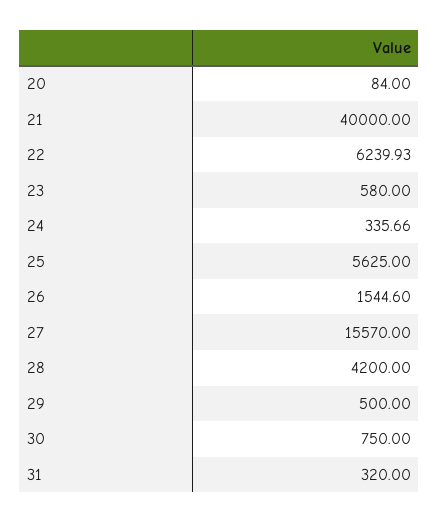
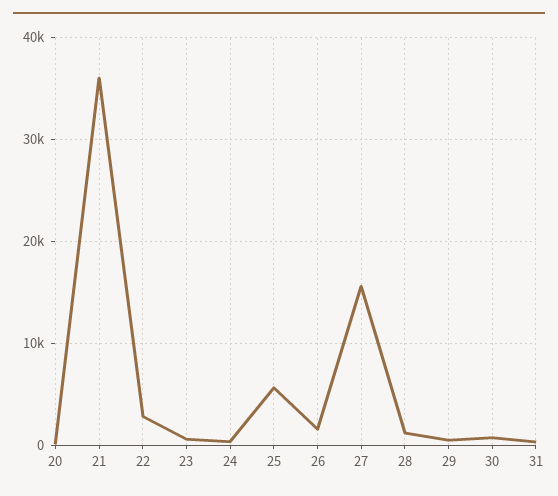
21: 40000 -> 36000
22: 6239.93 -> 3000
28: 4200 -> 1000

